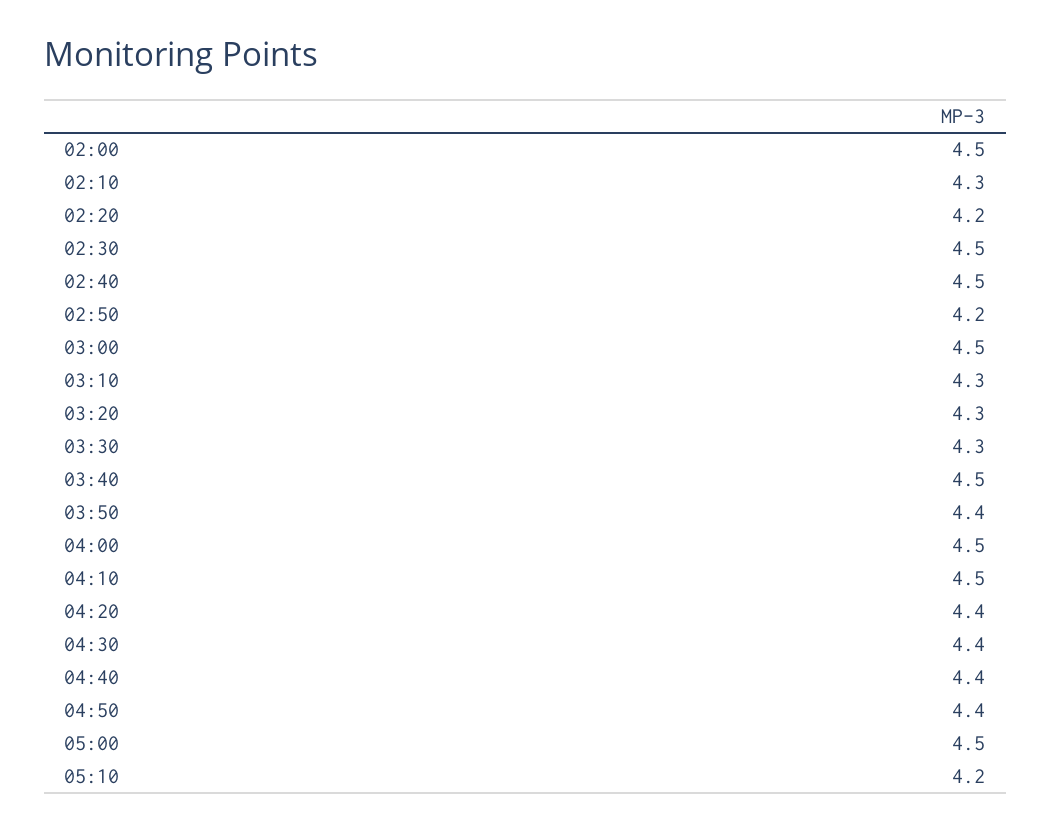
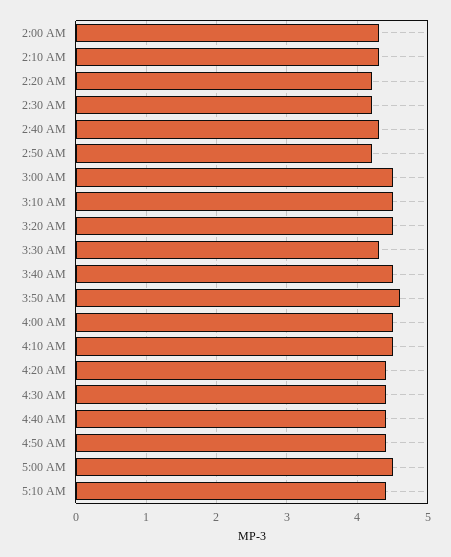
02:00: 4.5 -> 4.3
02:30: 4.5 -> 4.2
02:40: 4.5 -> 4.3
03:10: 4.3 -> 4.5
03:20: 4.3 -> 4.5
03:50: 4.4 -> 4.6
05:10: 4.2 -> 4.4

